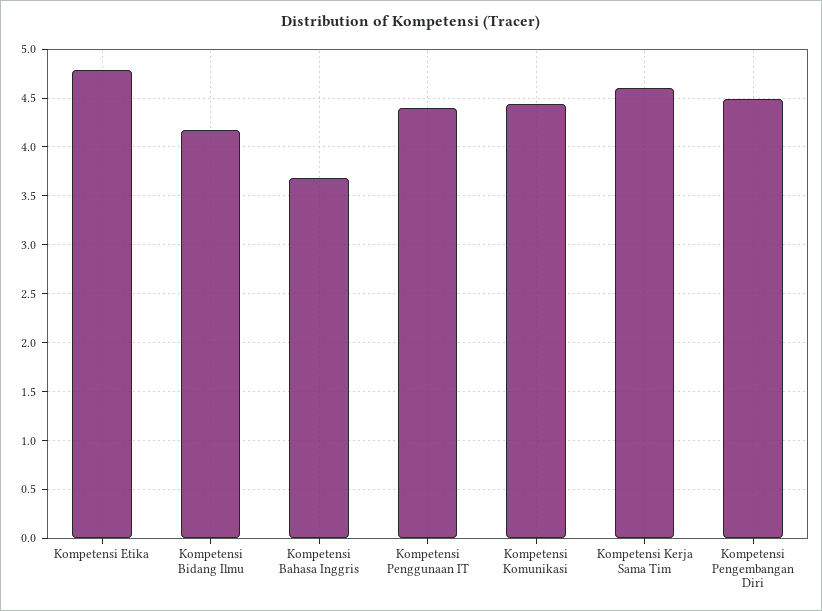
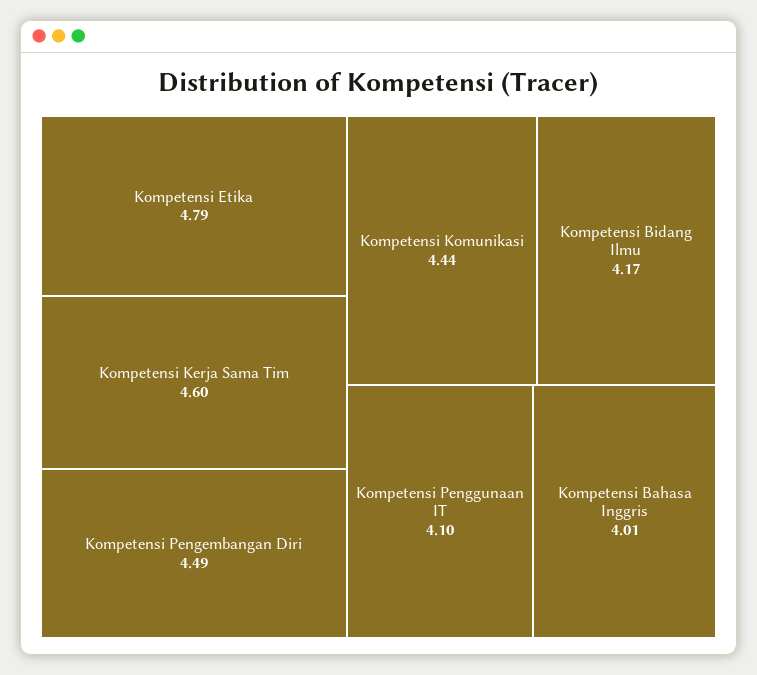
Kompetensi Bahasa Inggris: 3.7 -> 4.01
Kompetensi Penggunaan IT: 4.4 -> 4.1

